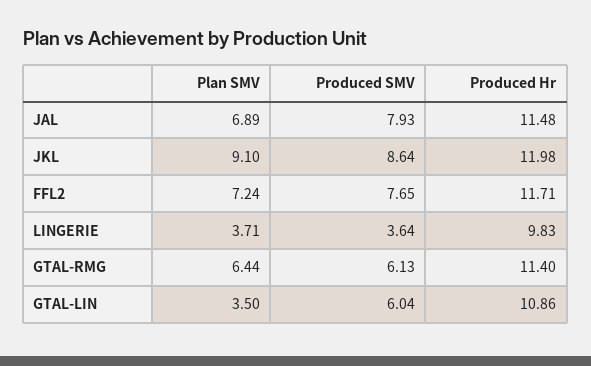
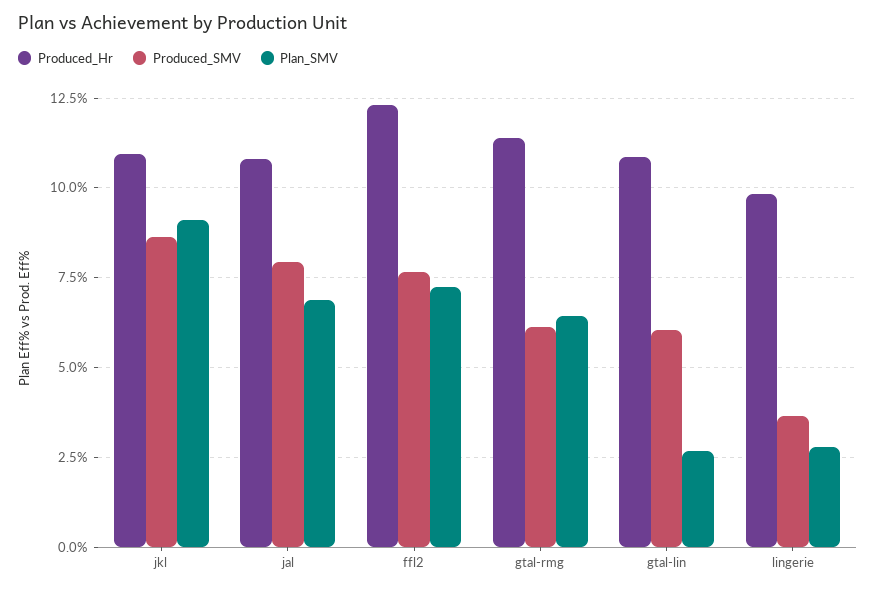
Produced Hr, JAL: 11.48 -> 10.75
Produced Hr, JKL: 11.98 -> 11
Produced Hr, FFL2: 11.71 -> 12.25
Plan SMV, LINGERIE: 3.71 -> 2.75
Plan SMV, GTAL-LIN: 3.5 -> 2.75

